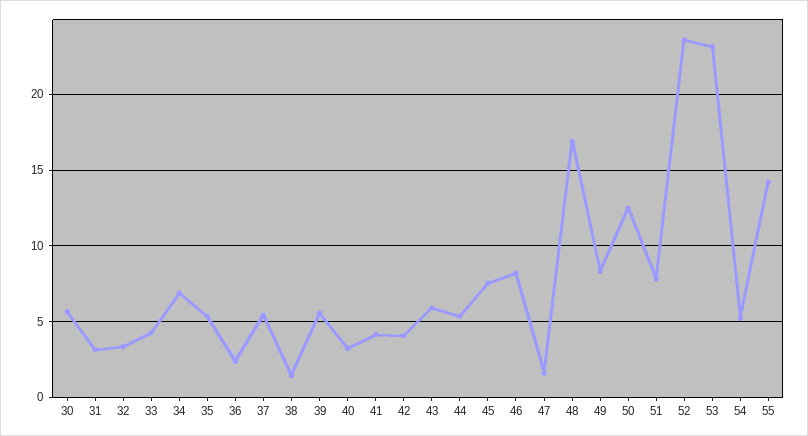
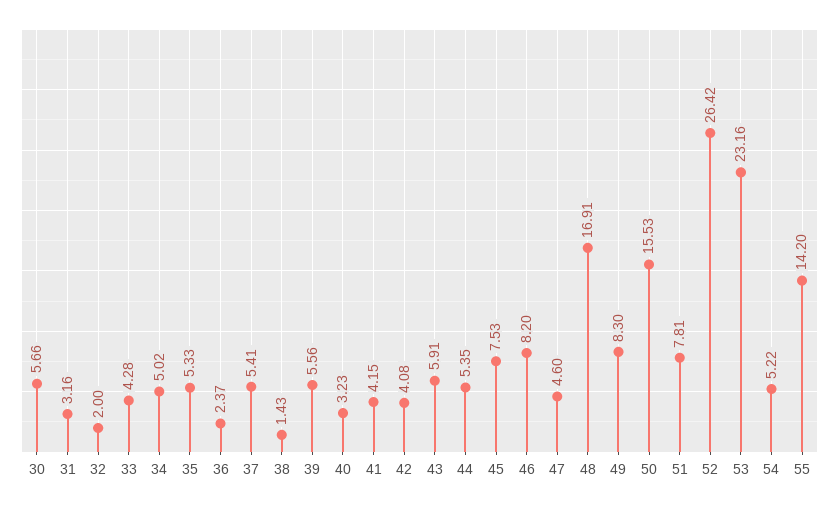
32: 3.5 -> 2
34: 7 -> 5.02
47: 1.5 -> 4.6
50: 12.5 -> 15.53
52: 23.5 -> 26.42

